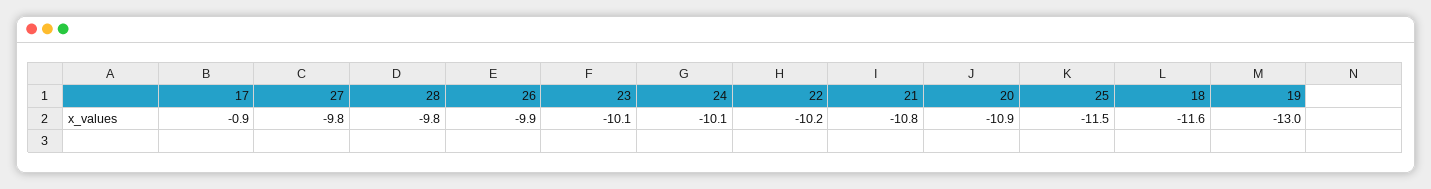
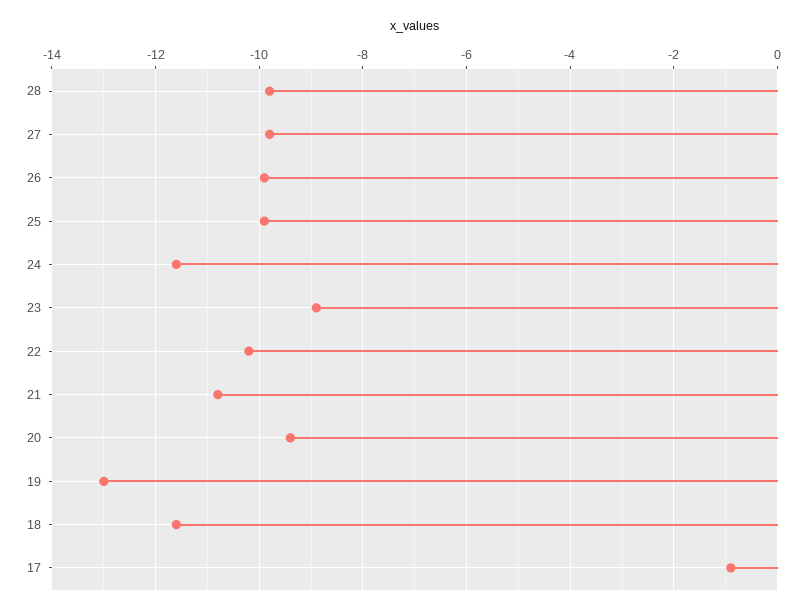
23: -10.1 -> -9
24: -10.1 -> -11.5
20: -10.9 -> -9.5
25: -11.5 -> -10

